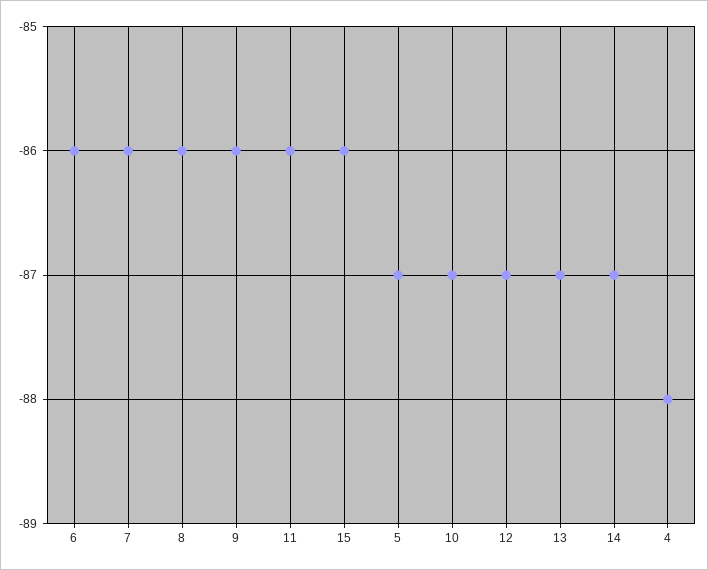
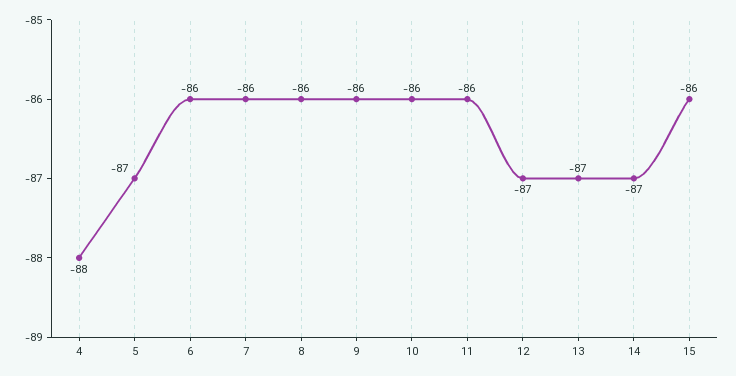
10: -87 -> -86

